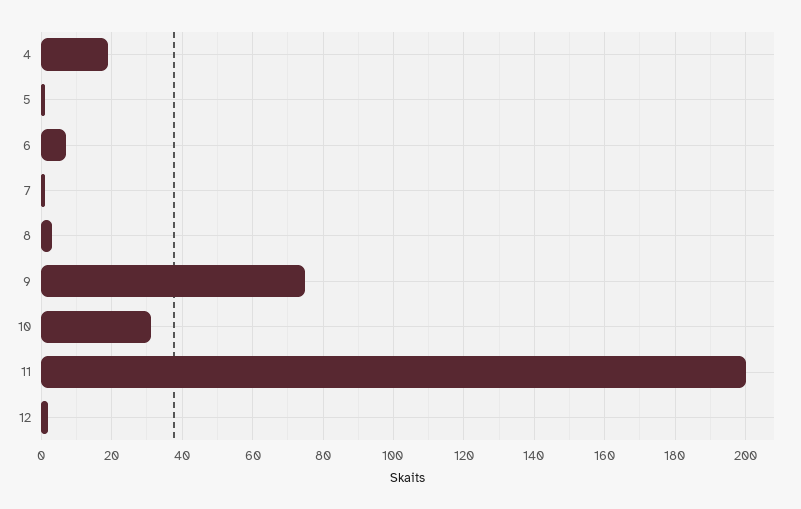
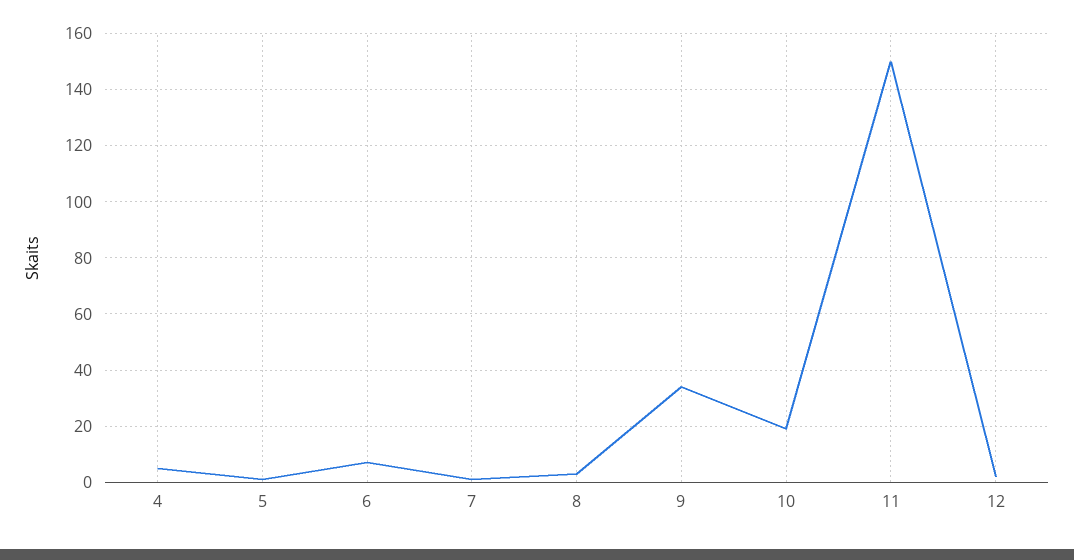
4: 20 -> 5
9: 75 -> 35
10: 30 -> 20
11: 200 -> 150

